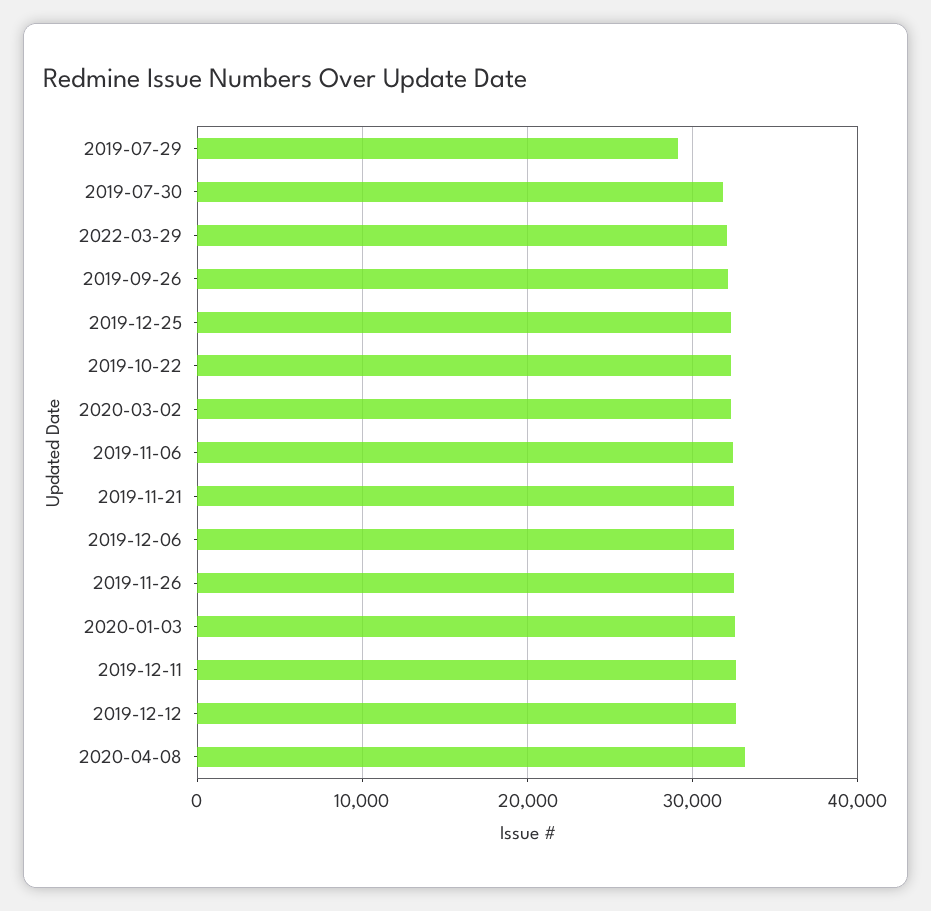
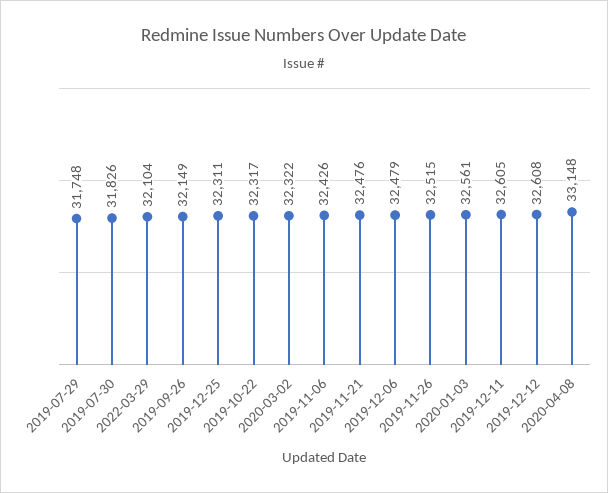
2019-07-29: 29000 -> 31748

